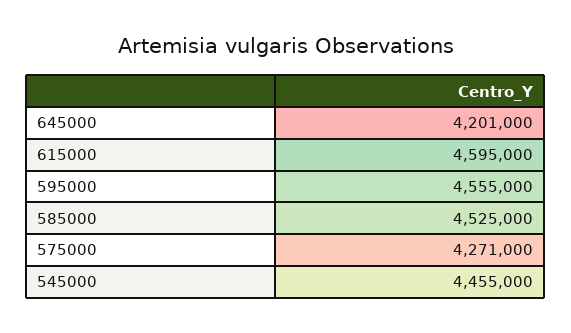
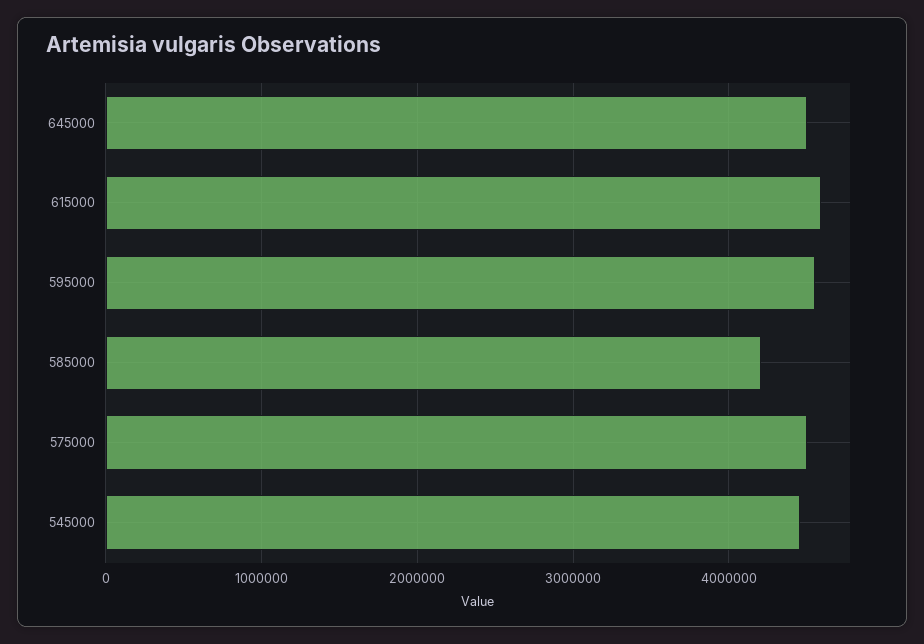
645000: 4201000 -> 4500000
585000: 4525000 -> 4200000
575000: 4271000 -> 4500000

